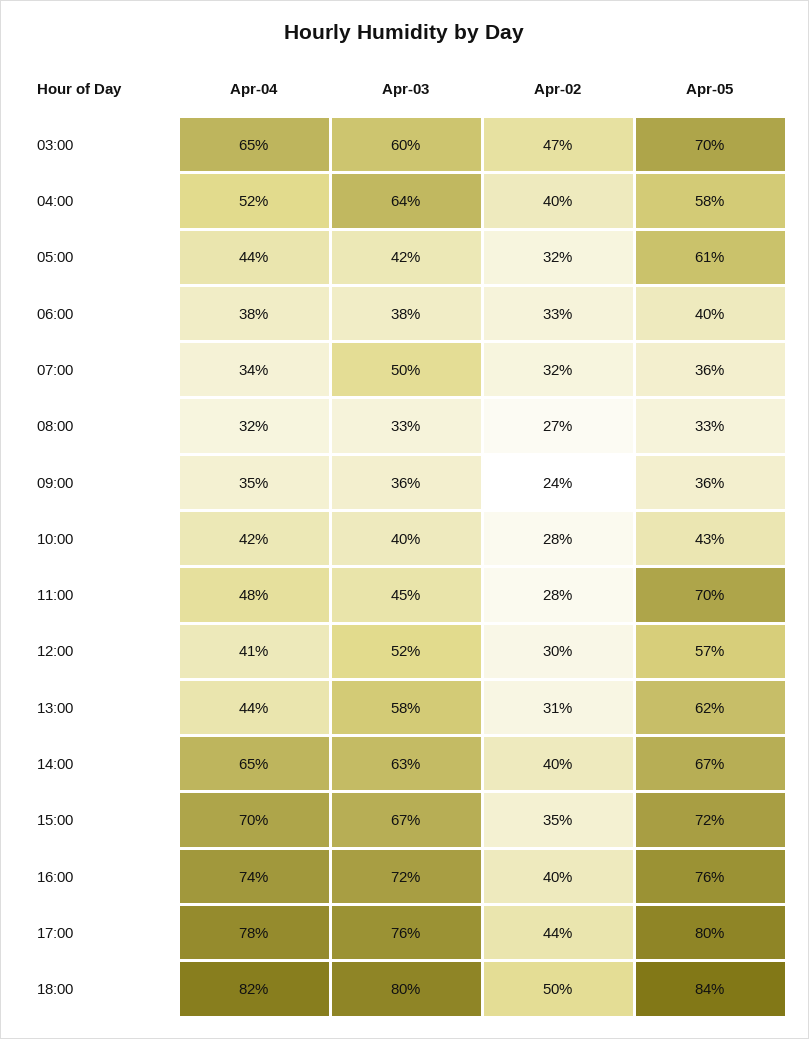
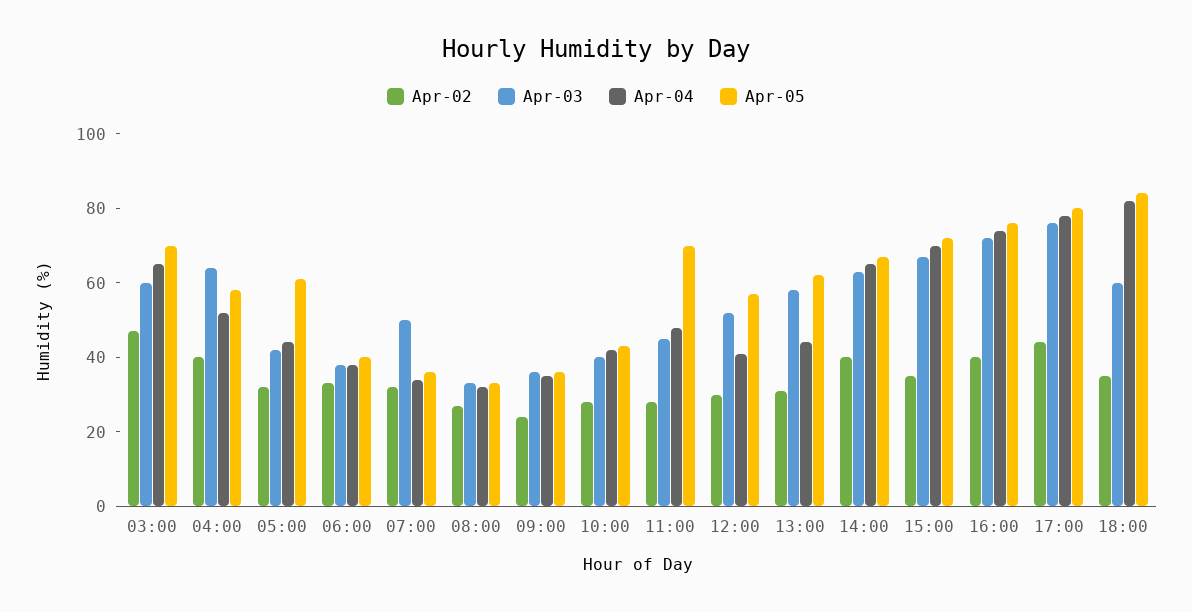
Apr-03, 18:00: 80 -> 60
Apr-02, 18:00: 50 -> 35

